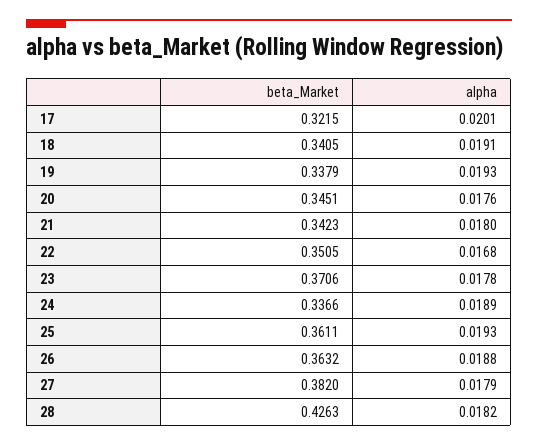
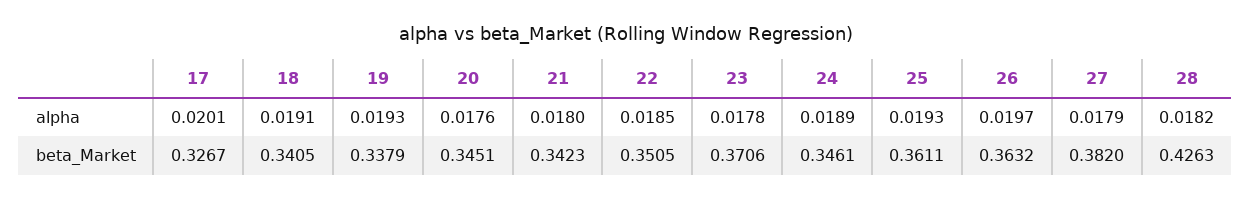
beta_Market, 17: 0.3215 -> 0.3267
alpha, 22: 0.0168 -> 0.0185
beta_Market, 24: 0.3366 -> 0.3461
alpha, 26: 0.0188 -> 0.0197

